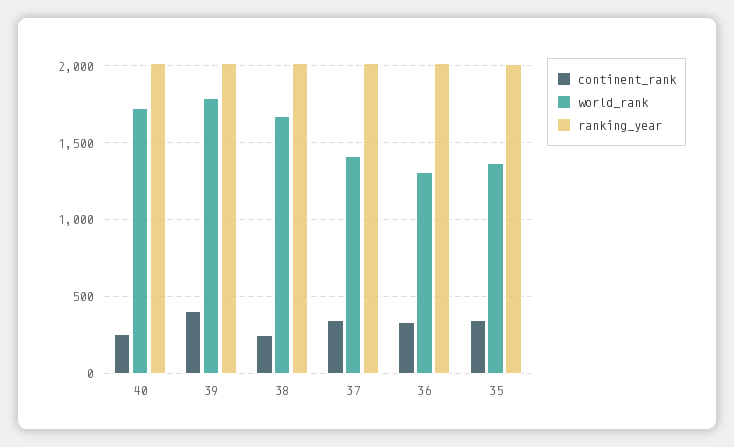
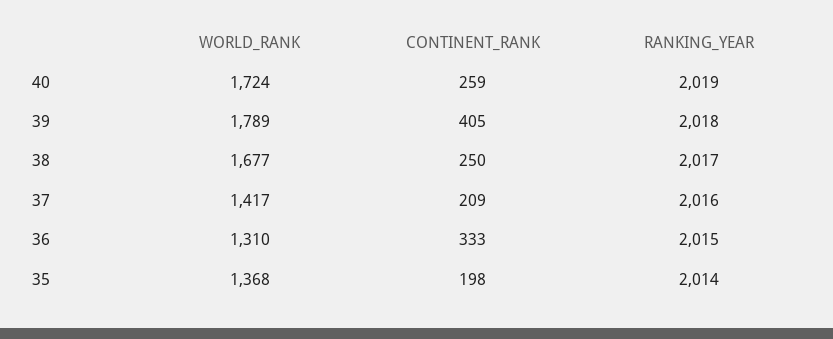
continent_rank, 37: 350 -> 209
continent_rank, 35: 350 -> 198

